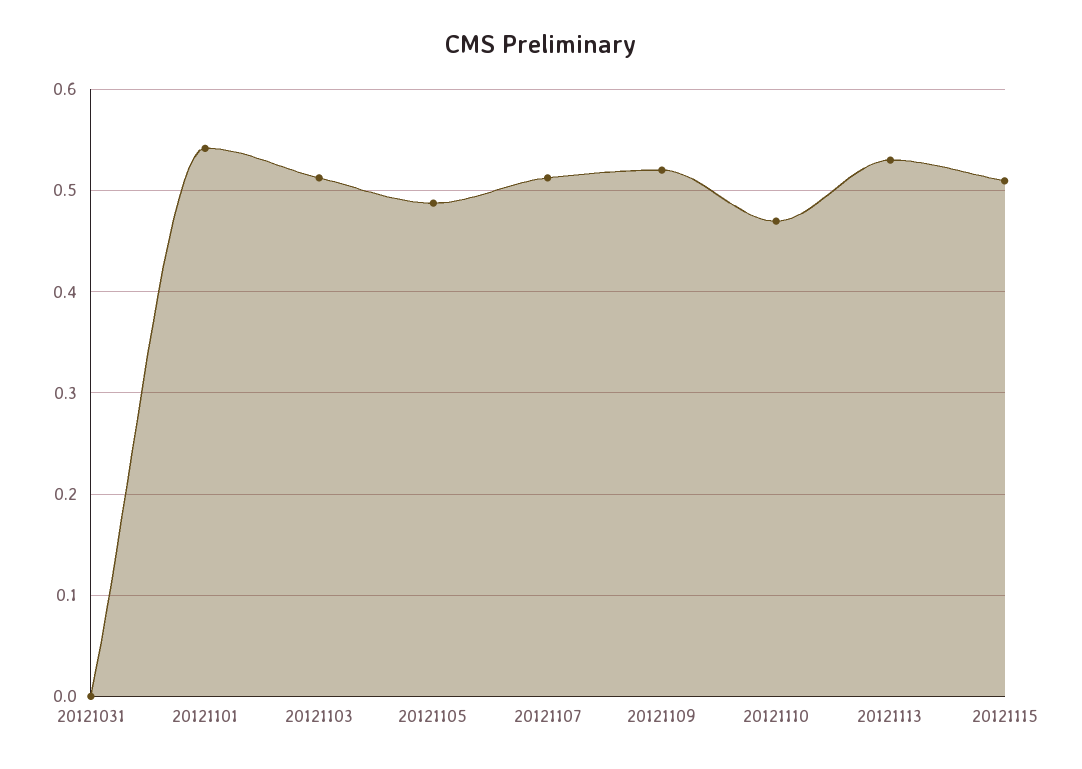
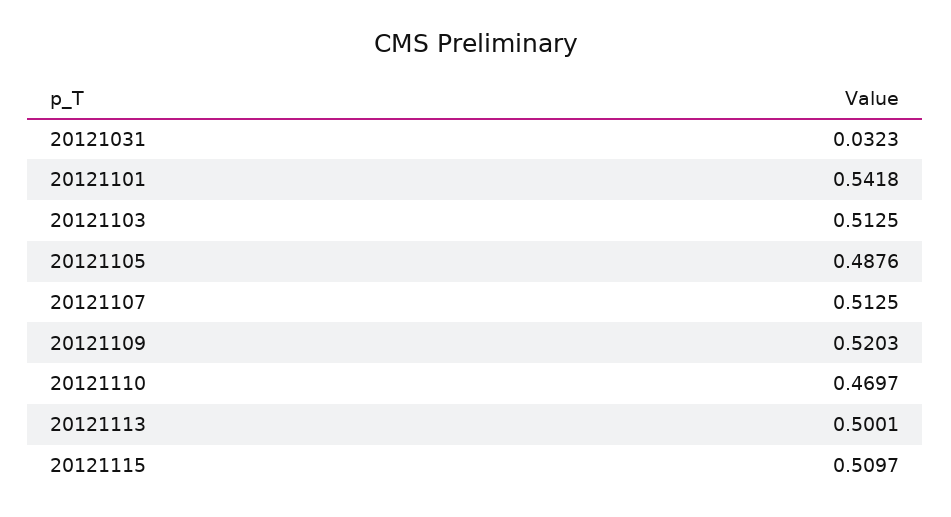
20121031: 0 -> 0.0323
20121113: 0.53 -> 0.5001

